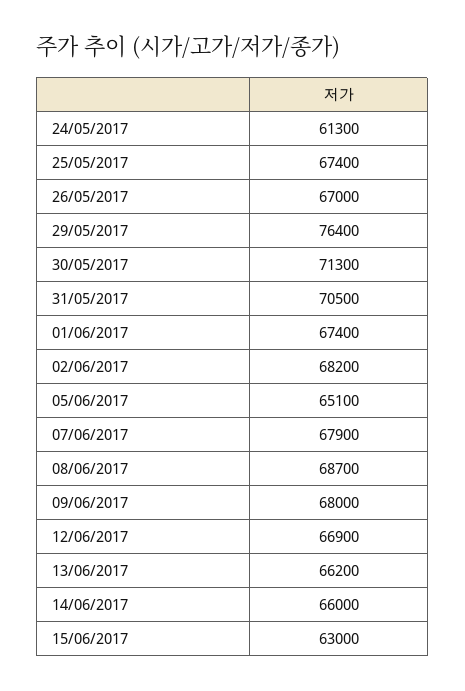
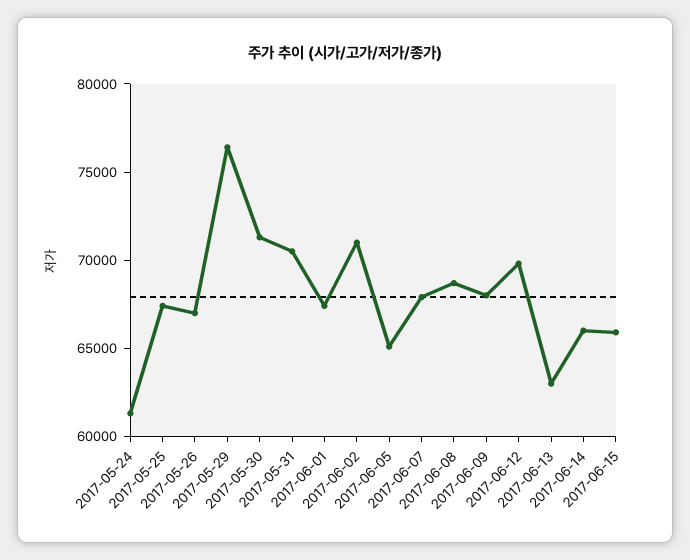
02/06/2017: 68200 -> 71000
12/06/2017: 66900 -> 70000
13/06/2017: 66200 -> 63000
15/06/2017: 63000 -> 66000

